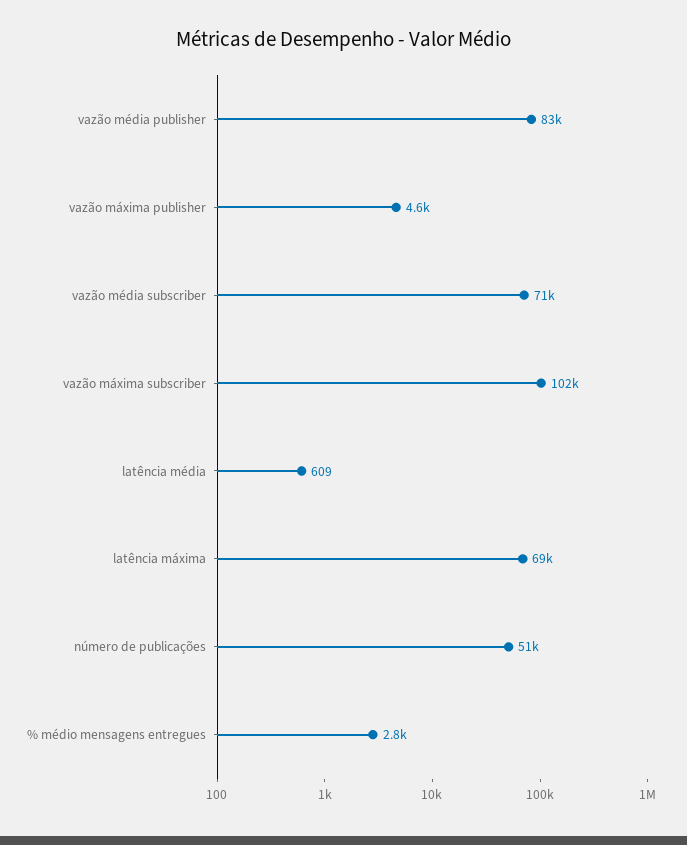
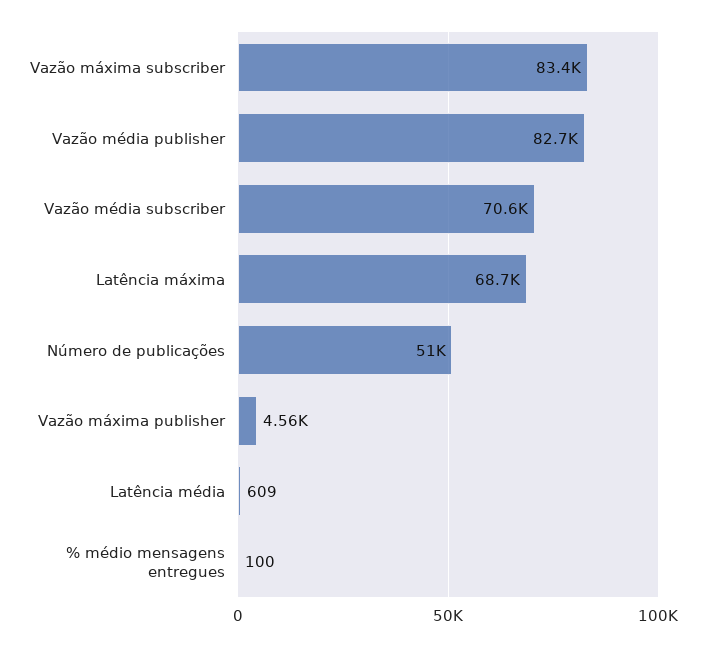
vazão máxima subscriber: 102000 -> 83400
% médio mensagens entregues: 2800 -> 100

